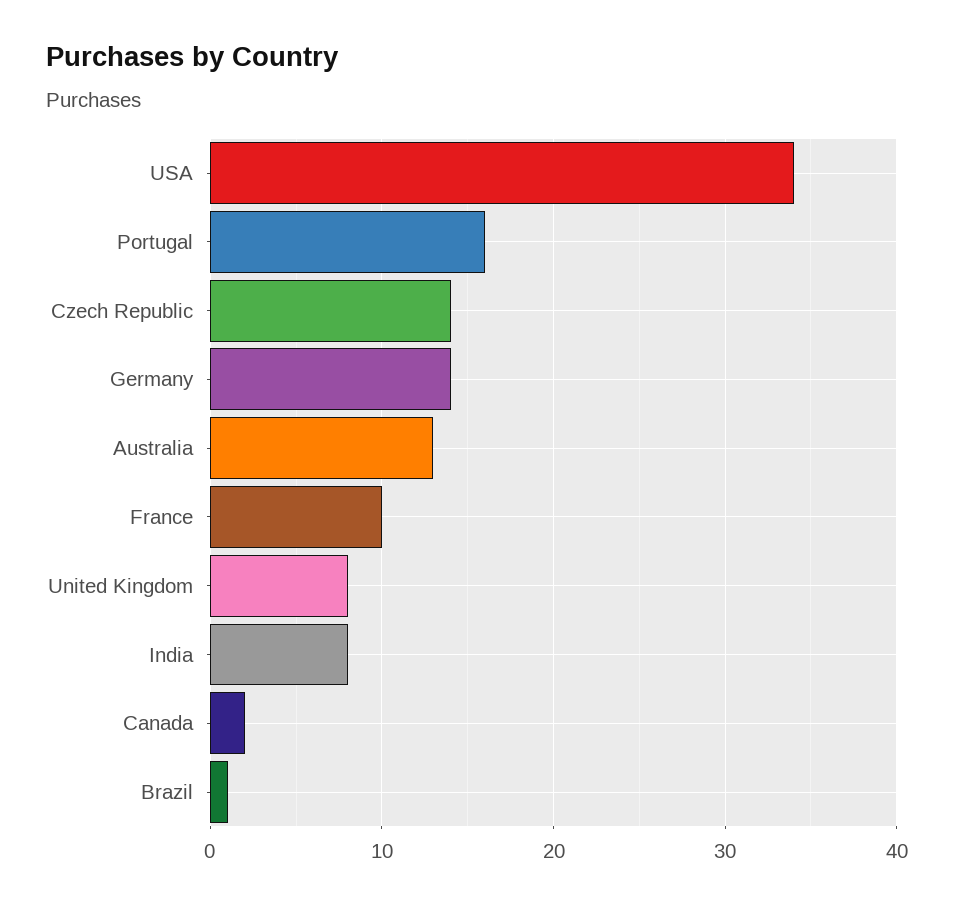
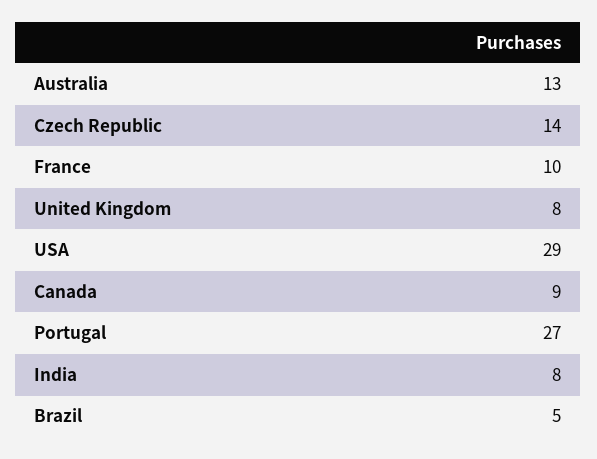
USA: 34 -> 29
Portugal: 16 -> 27
Germany: 14 -> none
Canada: 2 -> 9
Brazil: 1 -> 5

